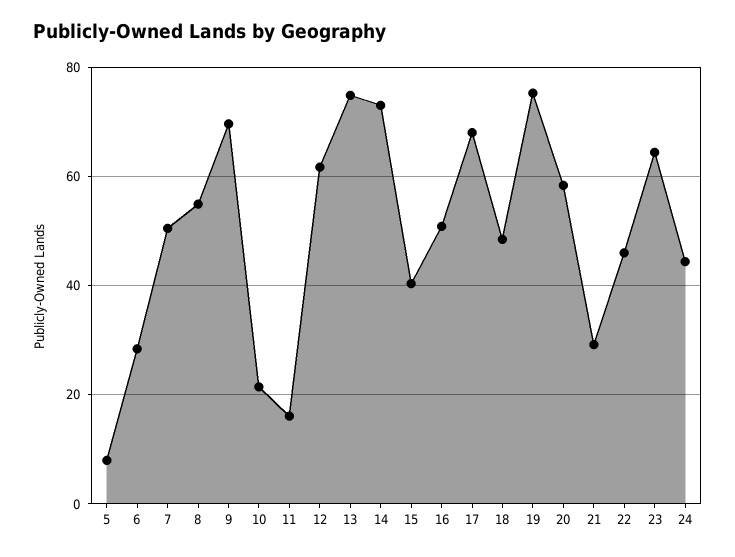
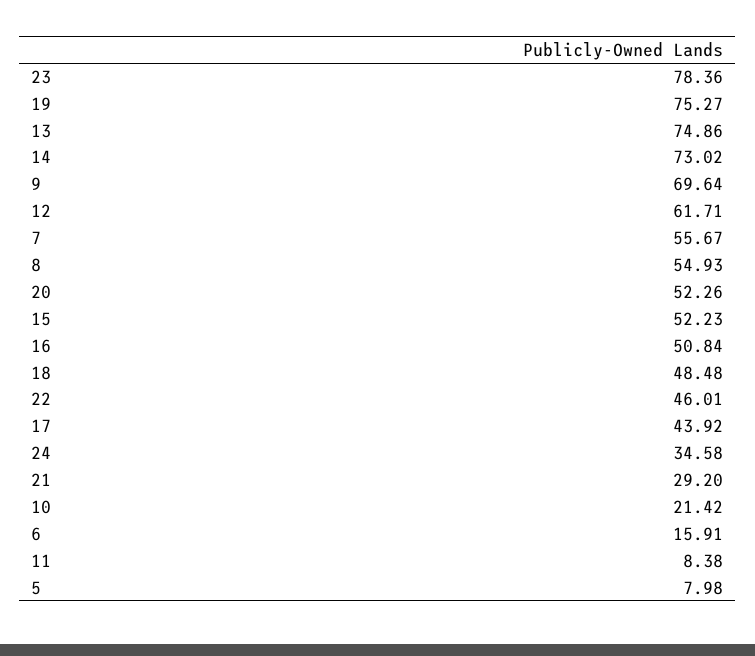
6: 28 -> 15.91
7: 50 -> 55.67
11: 16 -> 8.38
15: 40 -> 52.23
17: 68 -> 43.92
20: 58 -> 52.26
23: 64 -> 78.36
24: 44 -> 34.58

